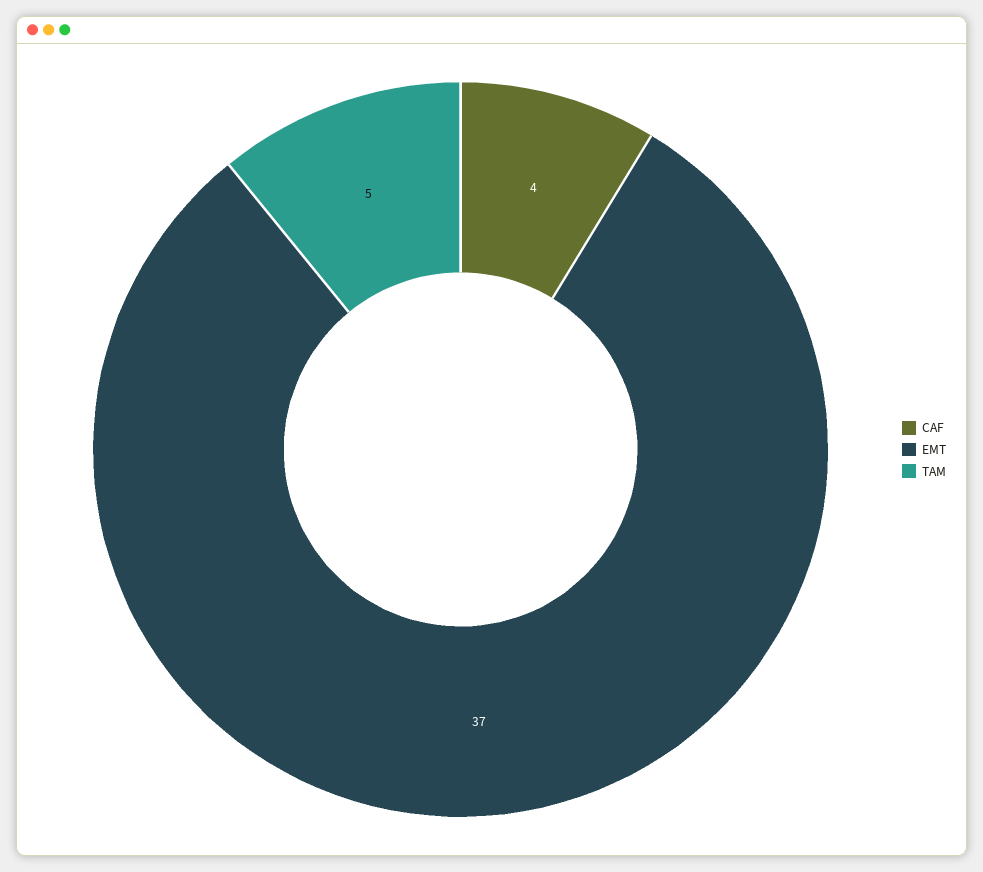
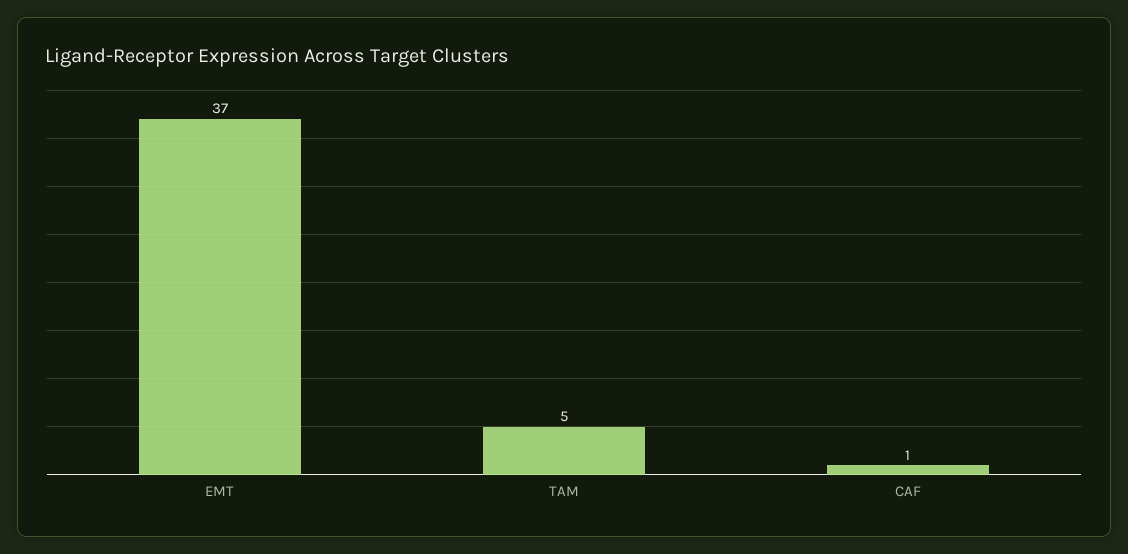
CAF: 4 -> 1

